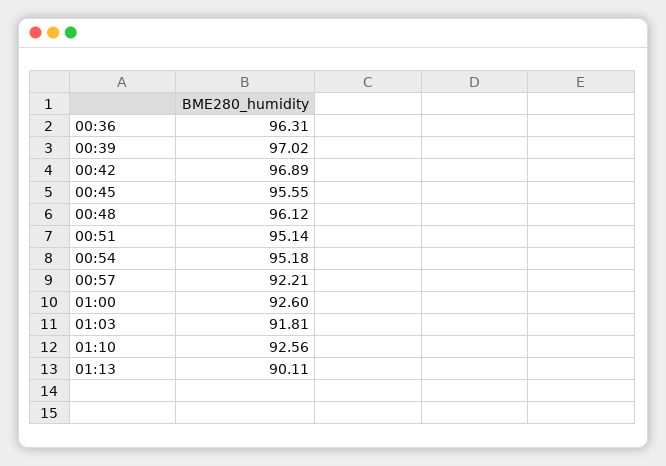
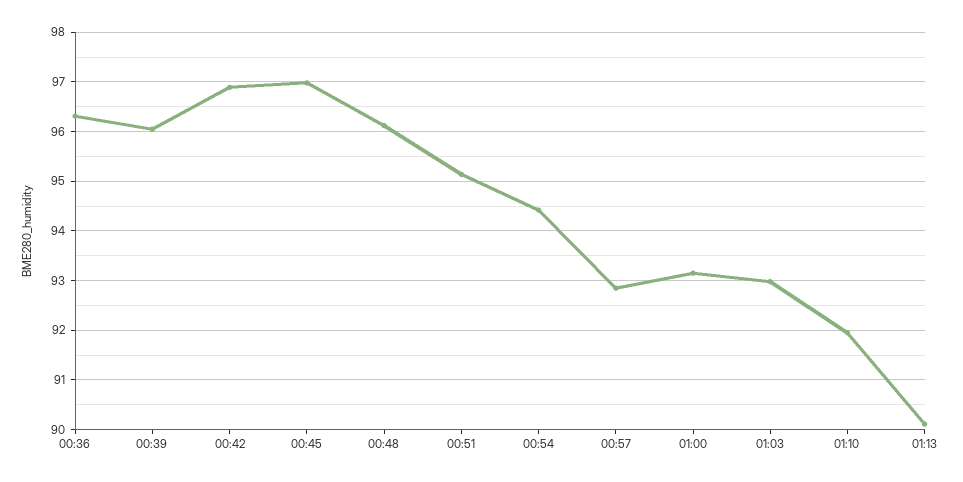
00:39: 97.02 -> 96
00:45: 95.55 -> 97
00:54: 95.18 -> 94.4
00:57: 92.21 -> 92.8
01:00: 92.6 -> 93.2
01:03: 91.81 -> 93
01:10: 92.56 -> 92

